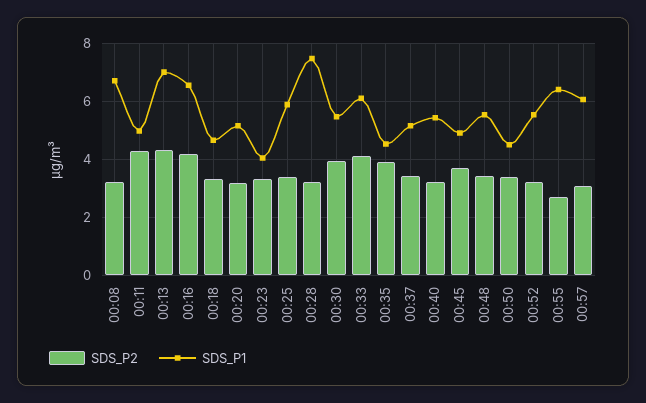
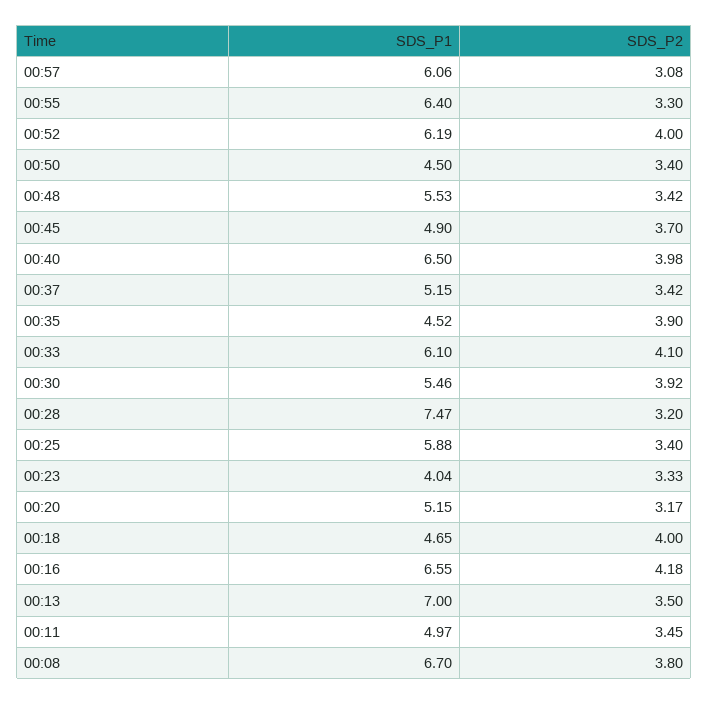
SDS_P2, 00:08: 3.25 -> 3.8
SDS_P2, 00:11: 4.25 -> 3.45
SDS_P2, 00:13: 4.25 -> 3.5
SDS_P2, 00:18: 3.25 -> 4
SDS_P2, 00:40: 3.25 -> 3.98
SDS_P1, 00:40: 5.5 -> 6.5
SDS_P2, 00:52: 3.25 -> 4
SDS_P1, 00:52: 5.5 -> 6.19
SDS_P2, 00:55: 2.75 -> 3.3

